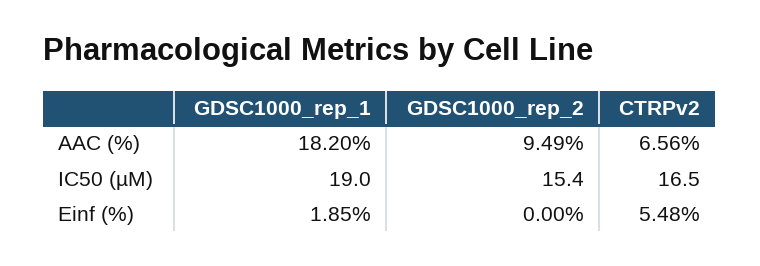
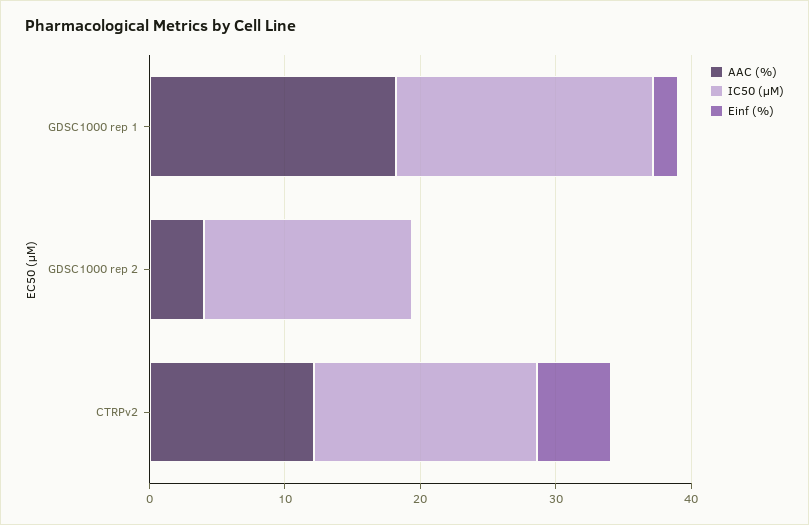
AAC (%), GDSC1000_rep_2: 9.49 -> 4
AAC (%), CTRPv2: 6.56 -> 12

